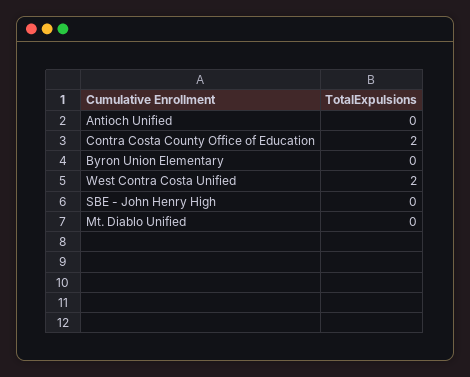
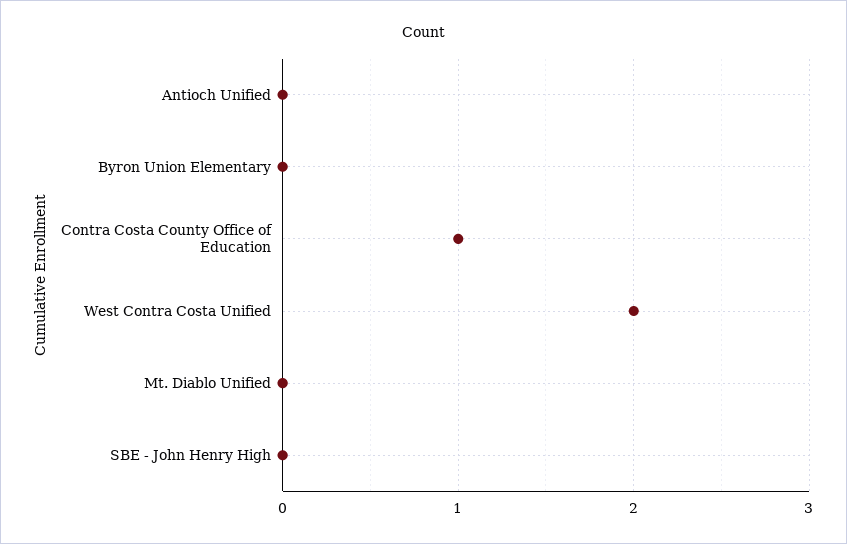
Contra Costa County Office of Education: 2 -> 1

